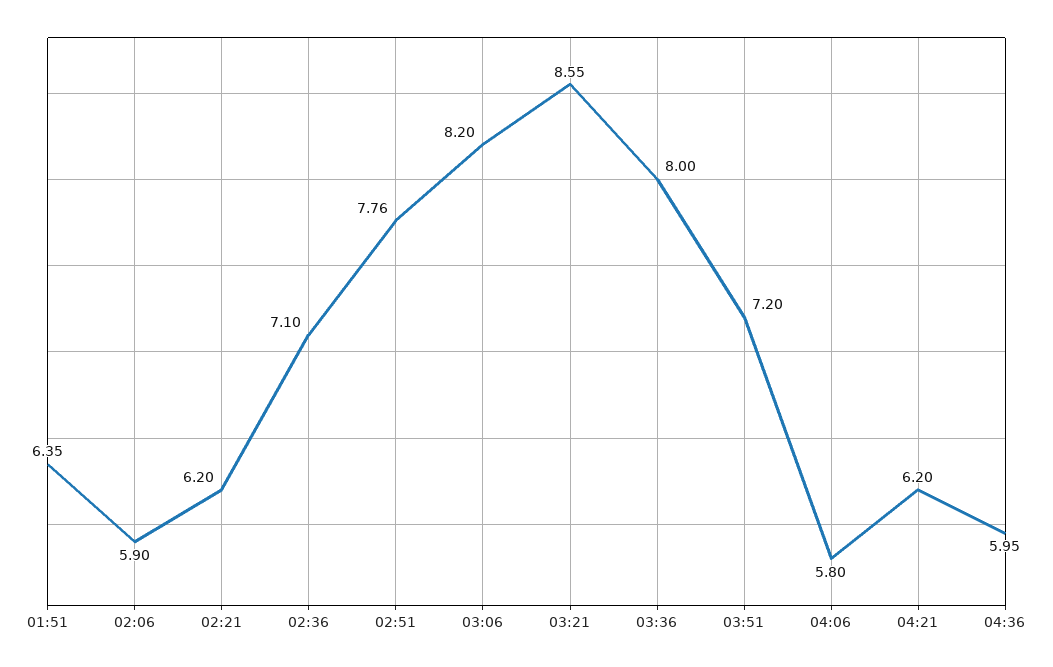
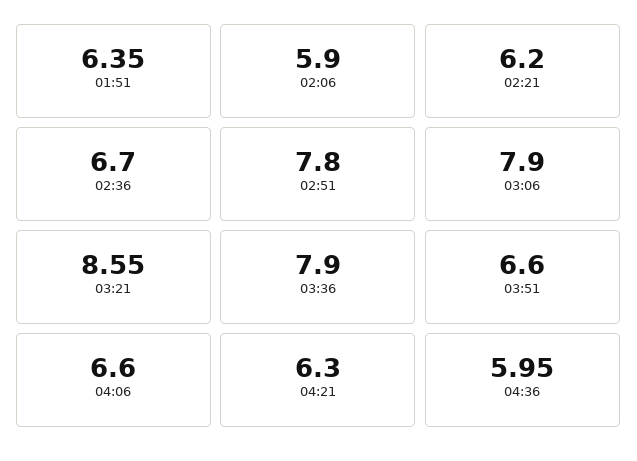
02:36: 7.1 -> 6.7
02:51: 7.76 -> 7.8
03:06: 8.2 -> 7.9
03:36: 8 -> 7.9
03:51: 7.2 -> 6.6
04:06: 5.8 -> 6.6
04:21: 6.2 -> 6.3

